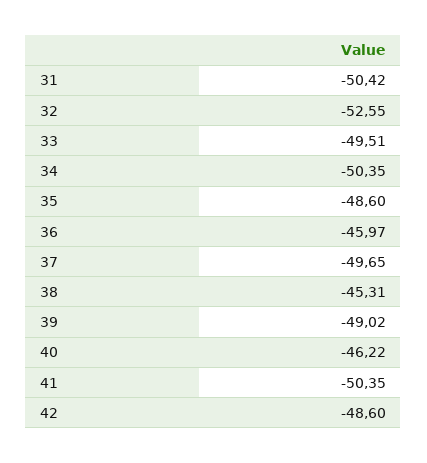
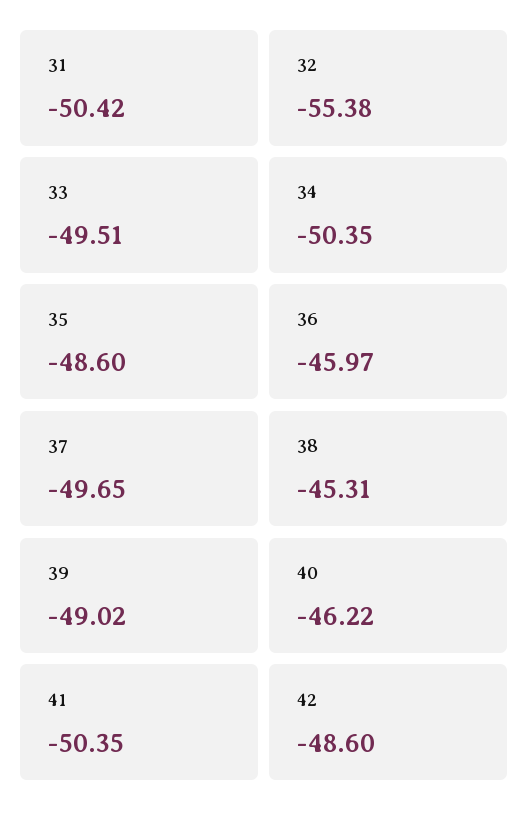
32: -52.55 -> -55.38

